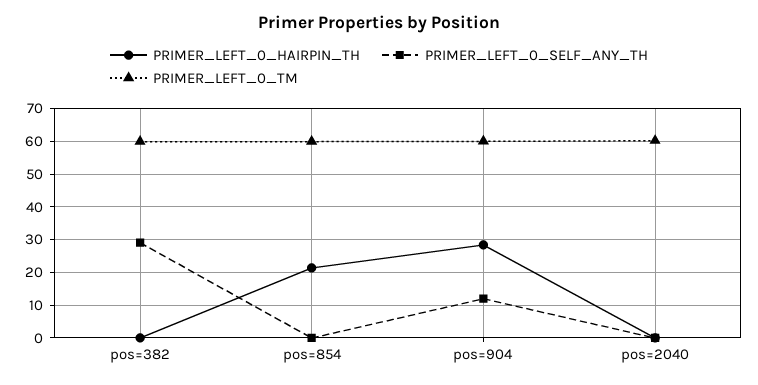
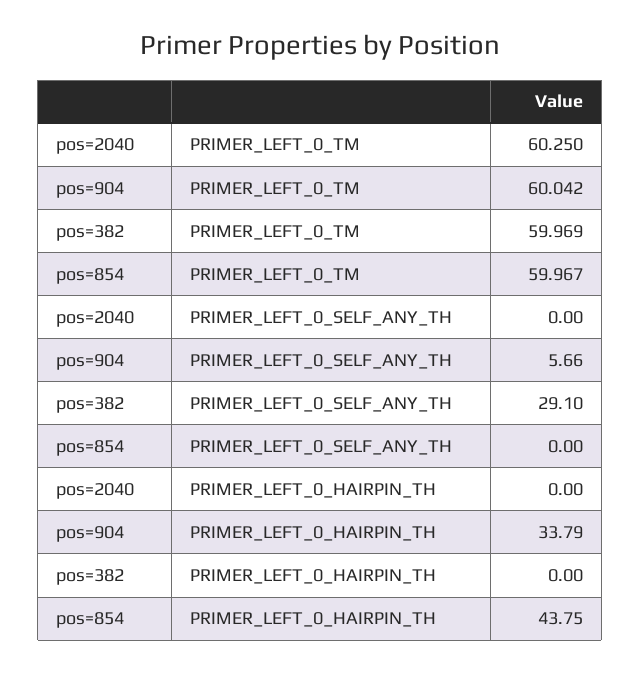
PRIMER_LEFT_0_HAIRPIN_TH, pos=854: 22 -> 43.75
PRIMER_LEFT_0_HAIRPIN_TH, pos=904: 28 -> 33.79
PRIMER_LEFT_0_SELF_ANY_TH, pos=904: 12 -> 5.66

